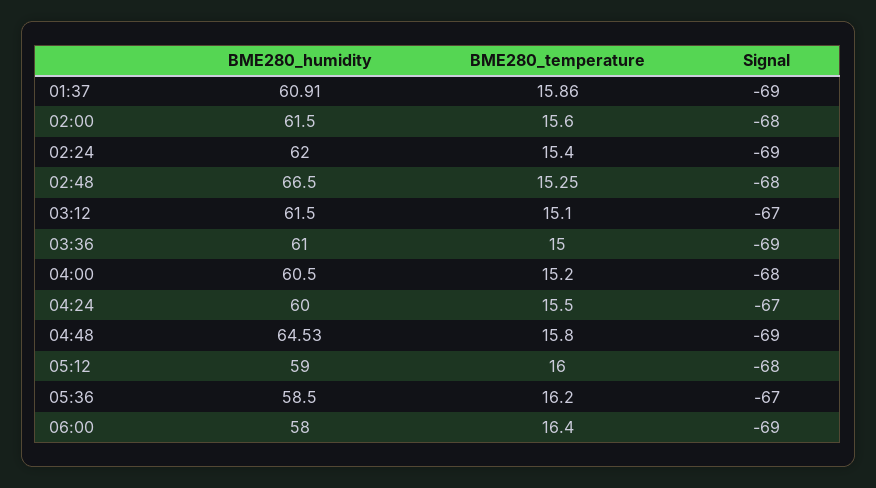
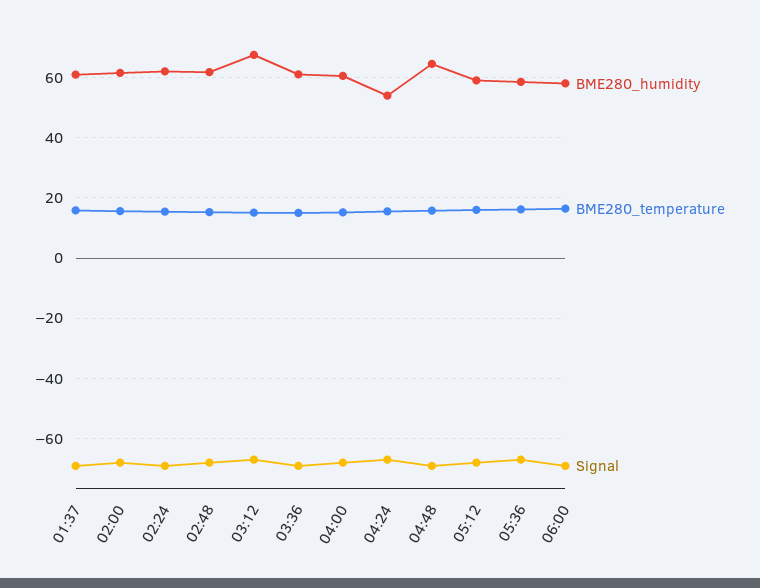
BME280_humidity, 02:48: 66.5 -> 62
BME280_humidity, 03:12: 61.5 -> 68
BME280_humidity, 04:24: 60 -> 54

